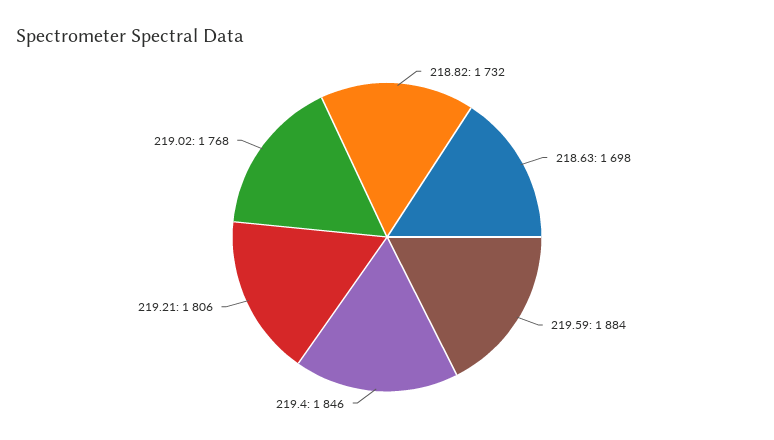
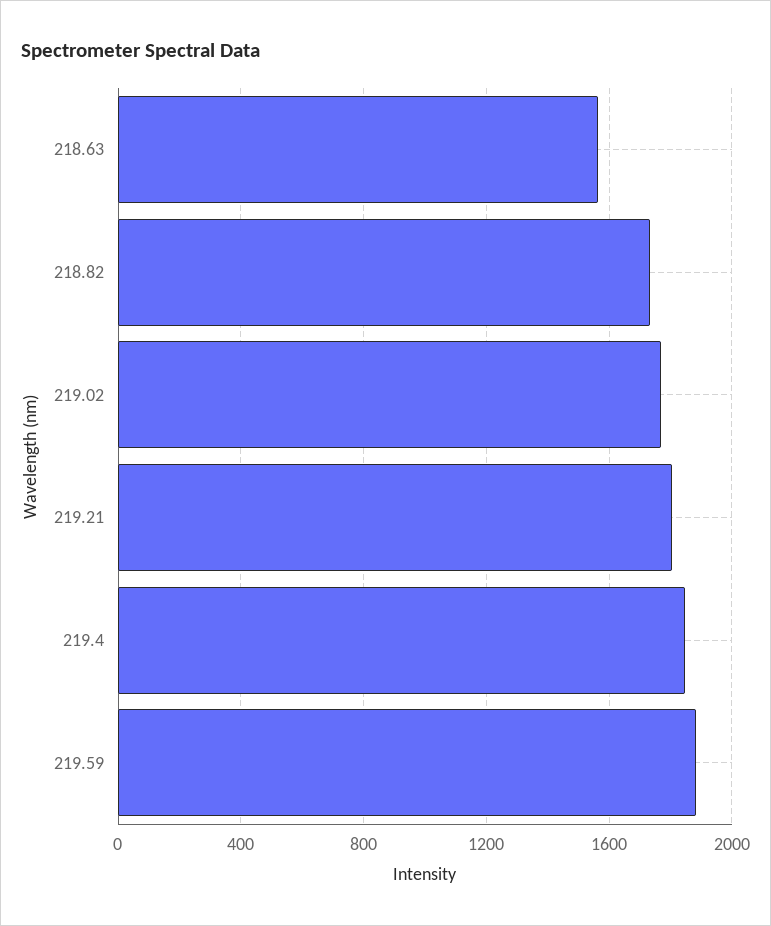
218.63: 1698 -> 1550

